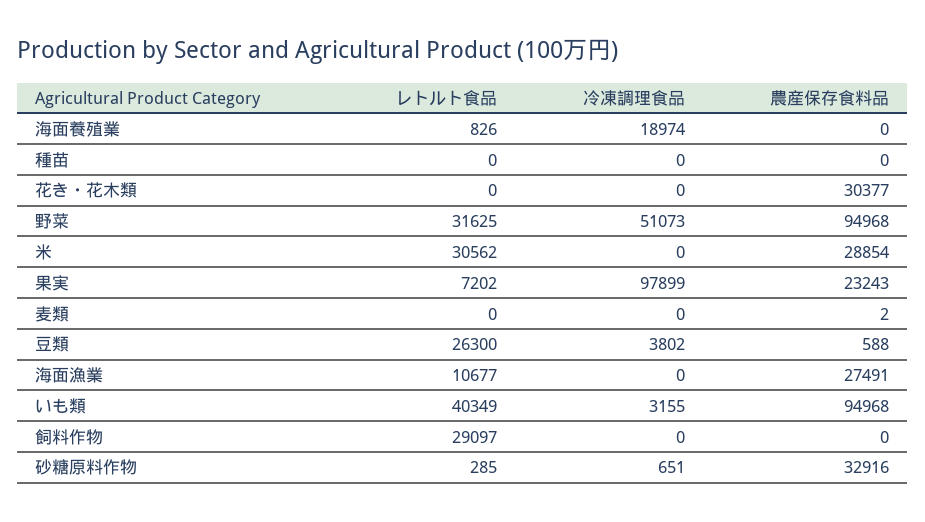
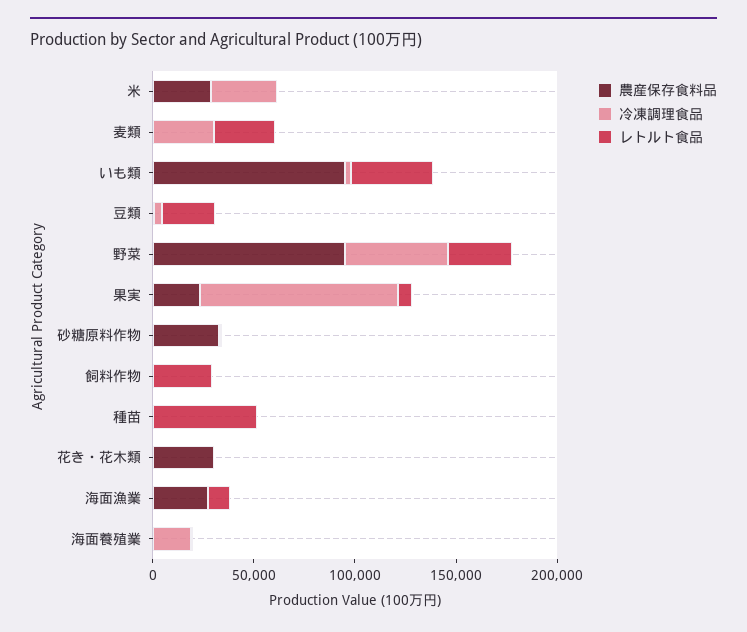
レトルト食品, 種苗: 0 -> 50000
レトルト食品, 米: 30562 -> 0
冷凍調理食品, 米: 0 -> 30000
レトルト食品, 麦類: 0 -> 30000
冷凍調理食品, 麦類: 0 -> 30000

